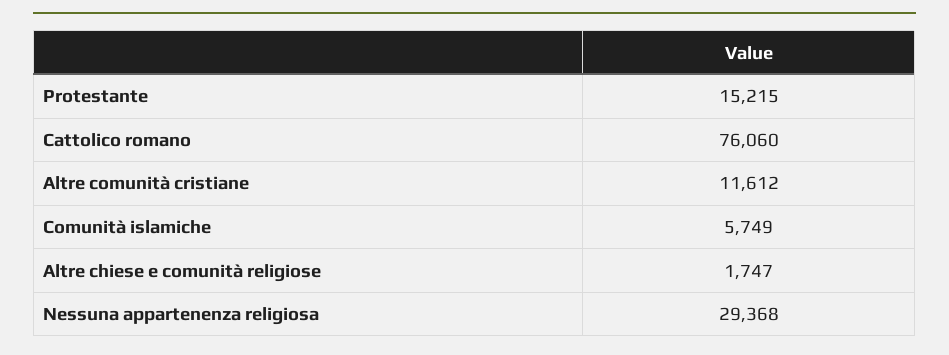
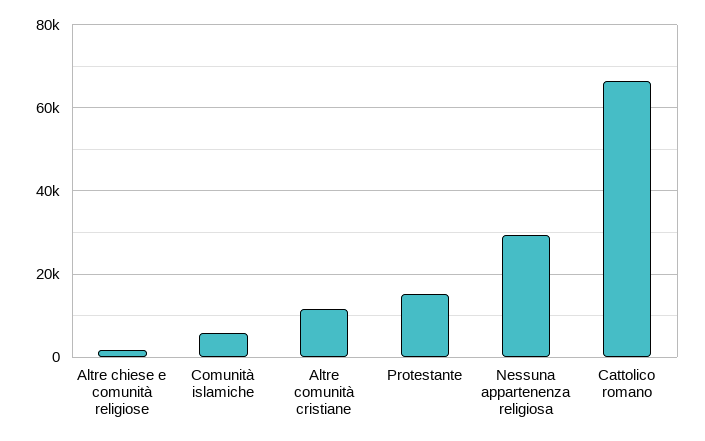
Cattolico romano: 76060 -> 66000

